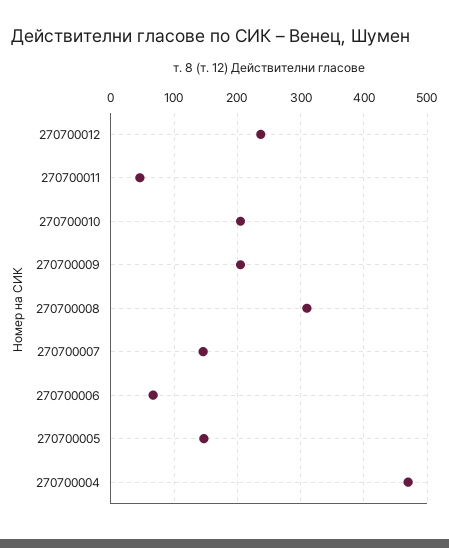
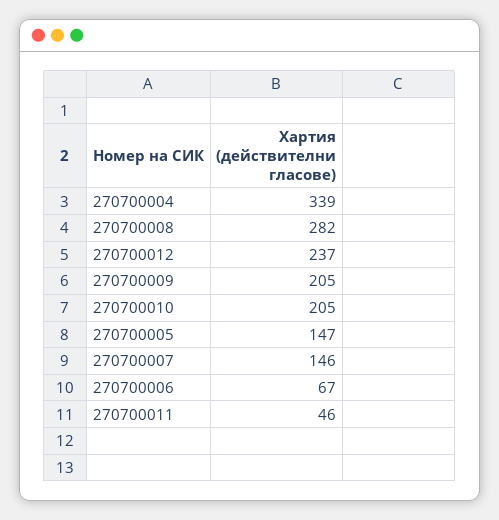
270700008: 310 -> 282
270700004: 470 -> 339

